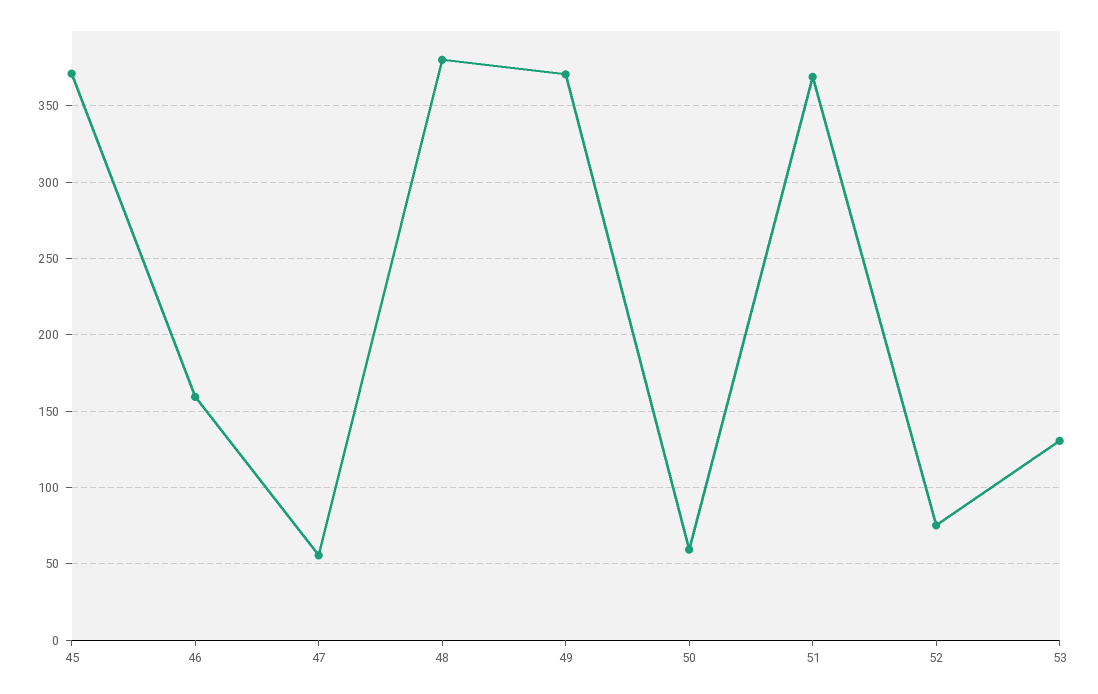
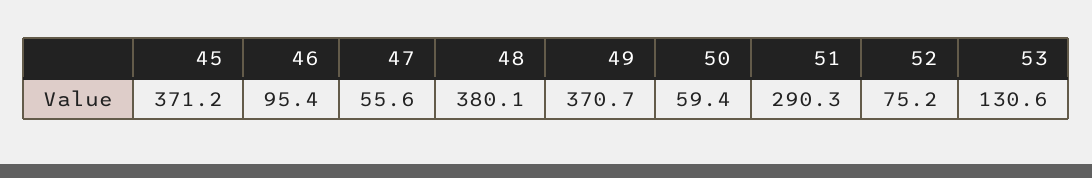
46: 160 -> 95.4
51: 370 -> 290.3

